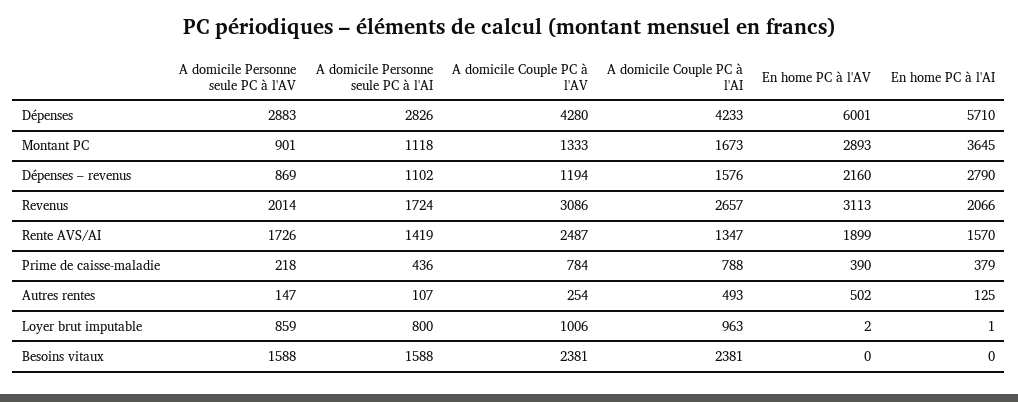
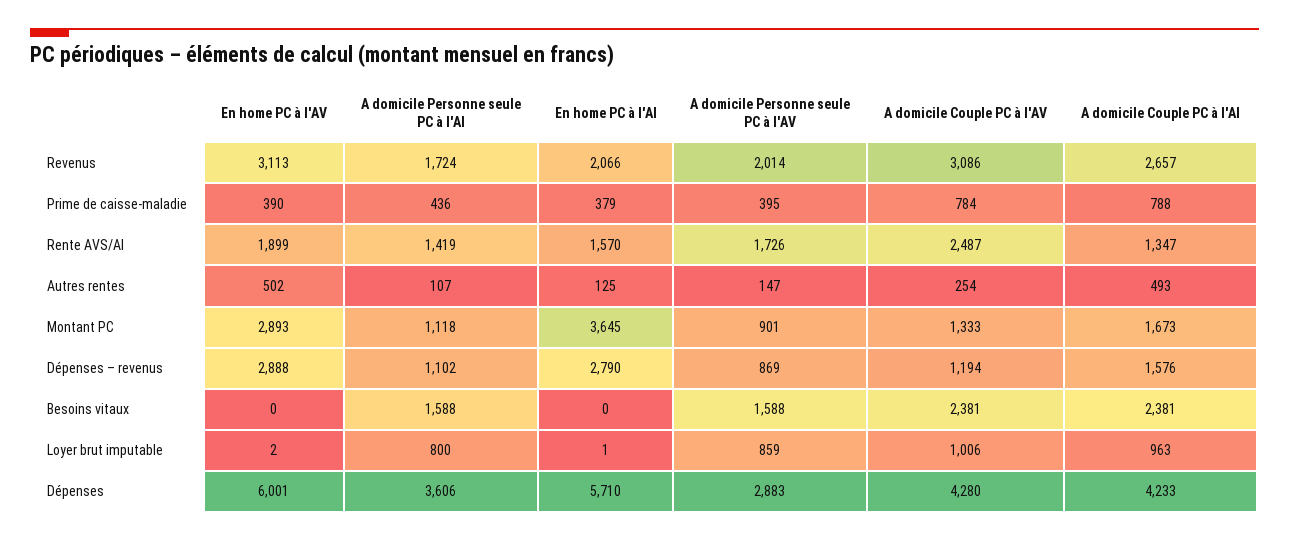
A domicile Personne seule PC à l'AI, Dépenses: 2826 -> 3606
En home PC à l'AV, Dépenses – revenus: 2160 -> 2888
A domicile Personne seule PC à l'AV, Prime de caisse-maladie: 218 -> 395

